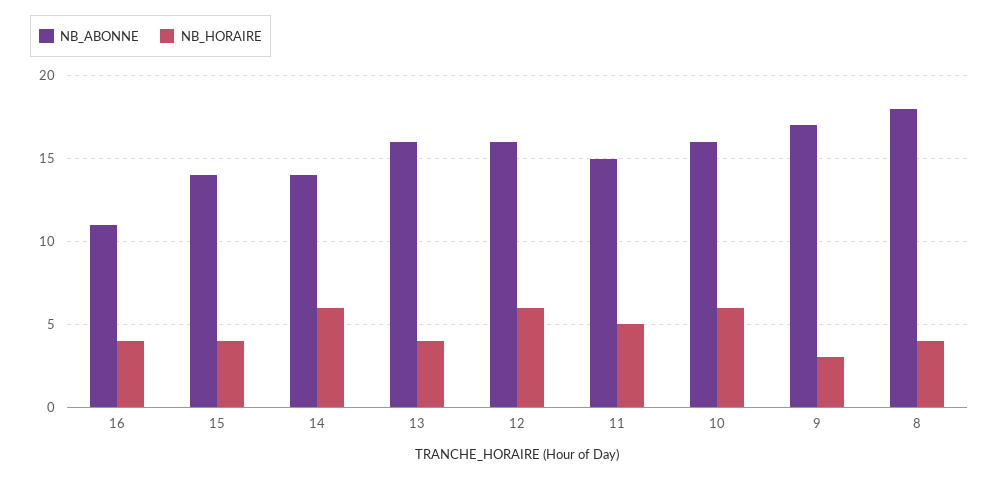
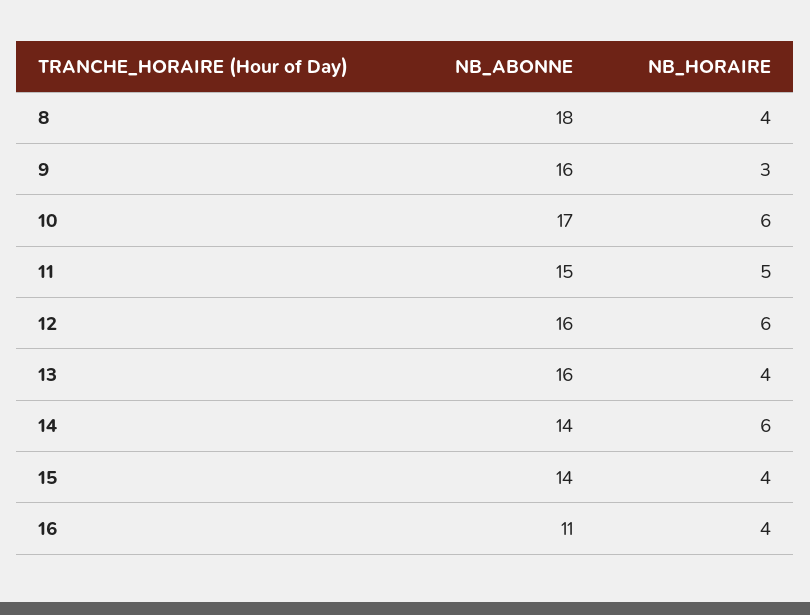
NB_ABONNE, 10: 16 -> 17
NB_ABONNE, 9: 17 -> 16

